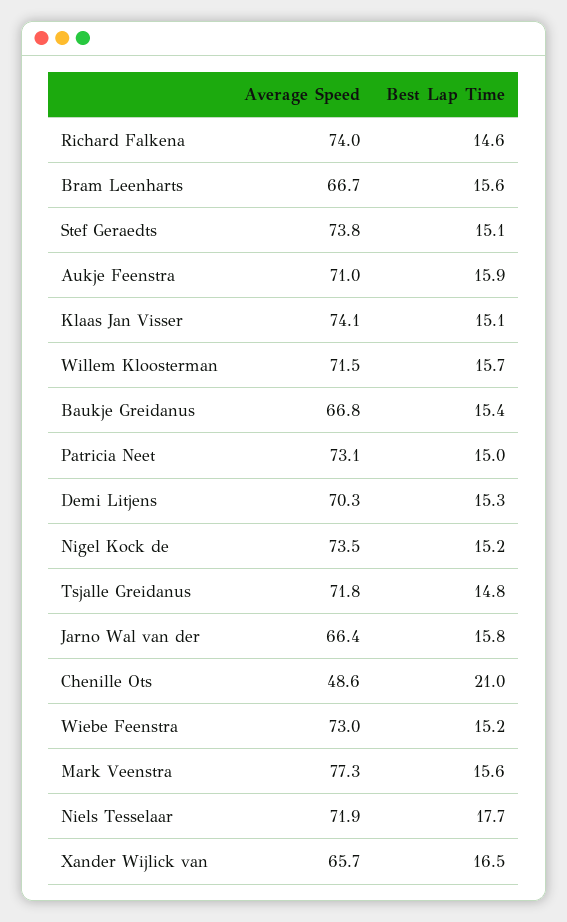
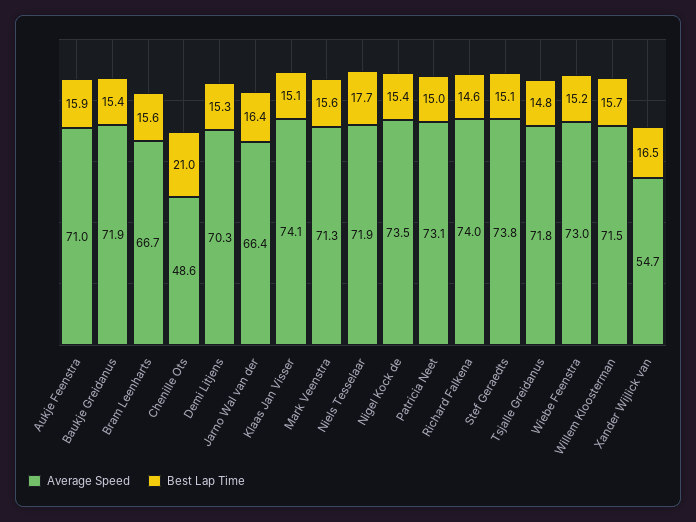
Average Speed, Baukje Greidanus: 66.8 -> 71.9
Best Lap Time, Nigel Kock de: 15.2 -> 15.4
Best Lap Time, Jarno Wal van der: 15.8 -> 16.4
Average Speed, Mark Veenstra: 77.3 -> 71.3
Average Speed, Xander Wijlick van: 65.7 -> 54.7

